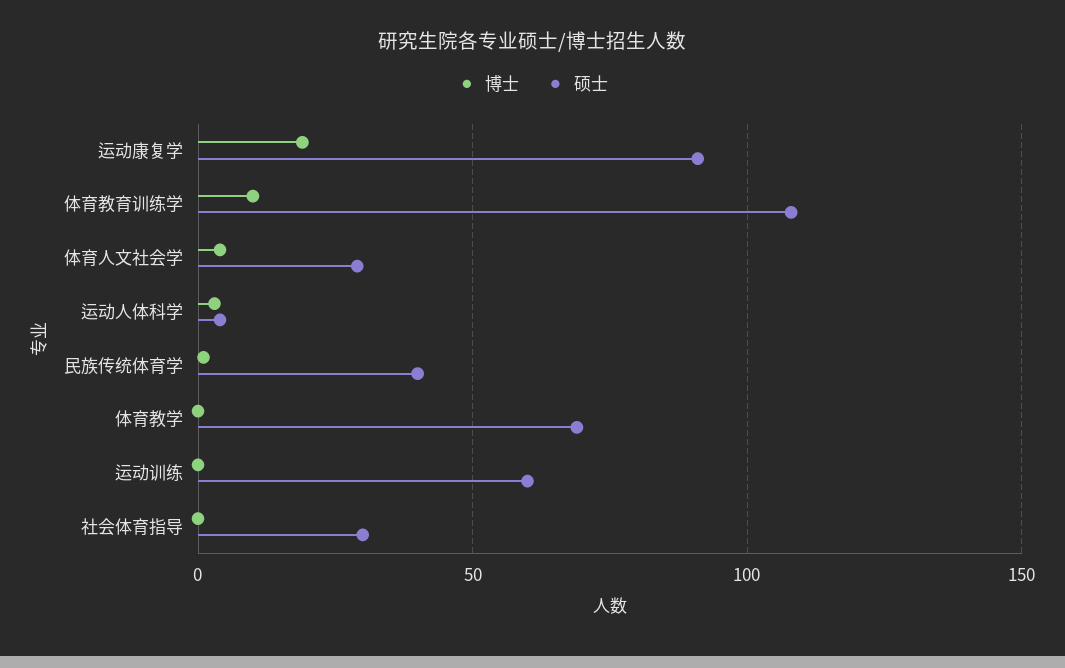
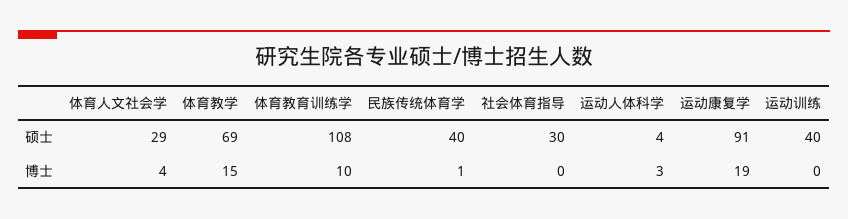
博士, 体育教学: 0 -> 15
硕士, 运动训练: 60 -> 40

